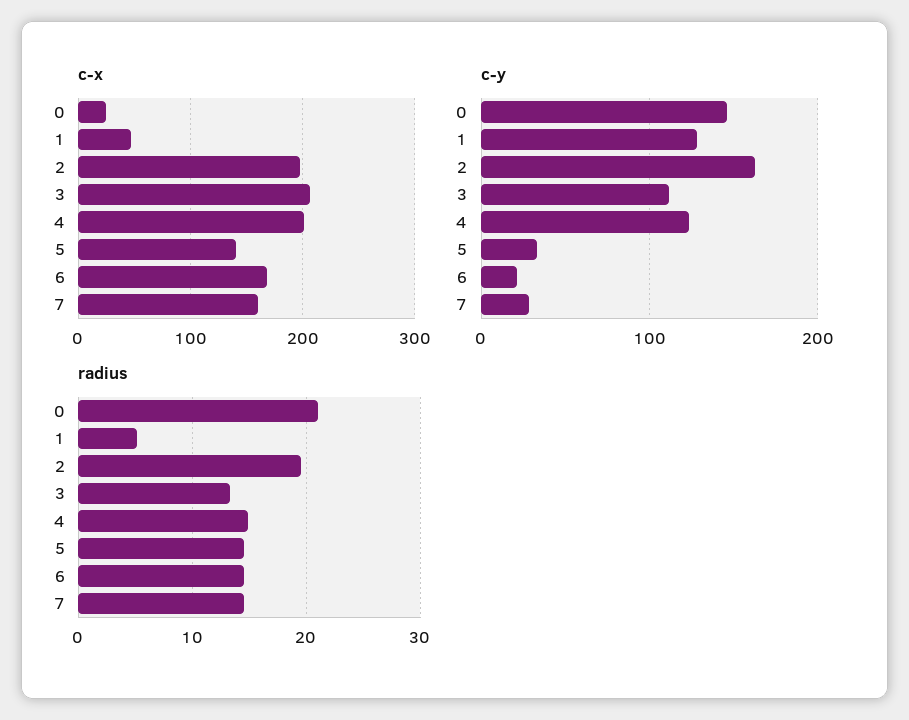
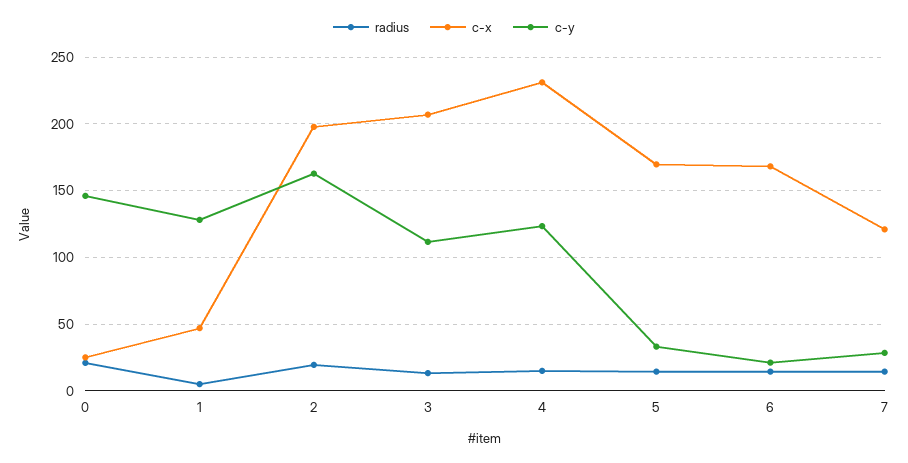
c-x, 4: 200 -> 230
c-x, 5: 140 -> 170
c-x, 7: 160 -> 120

